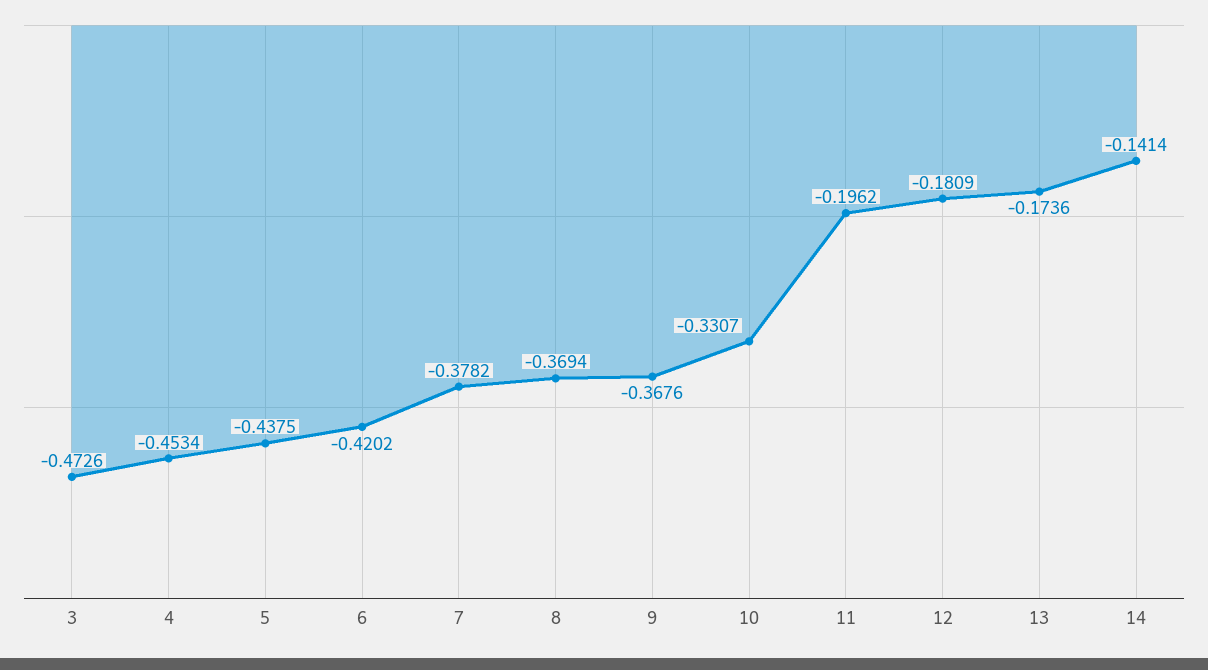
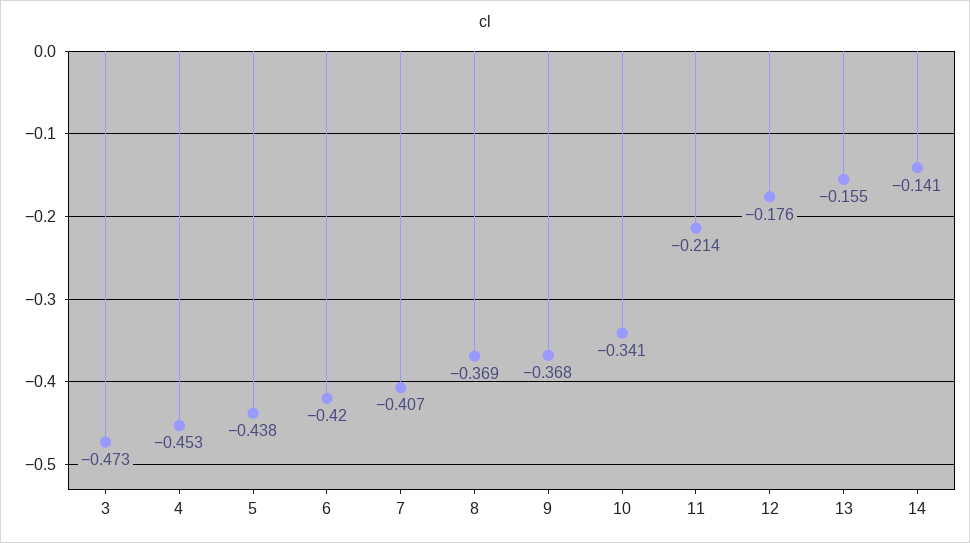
7: -0.3782 -> -0.407
10: -0.3307 -> -0.341
11: -0.1962 -> -0.214
12: -0.1809 -> -0.176
13: -0.1736 -> -0.155

